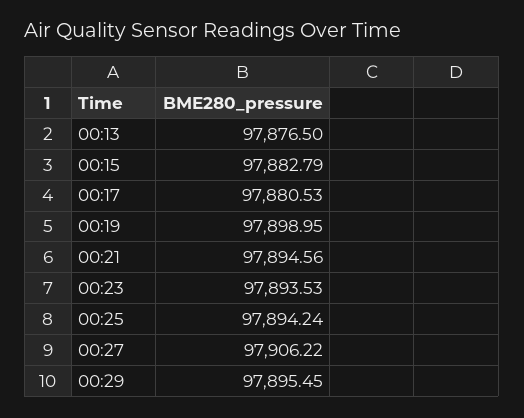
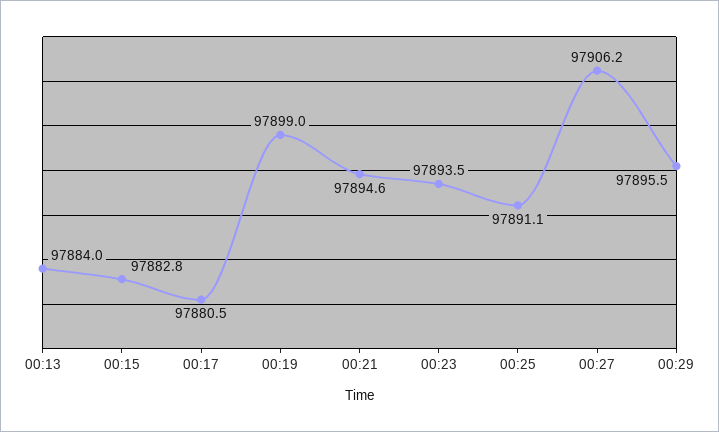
00:13: 97876.5 -> 97884
00:25: 97894.24 -> 97891.1

